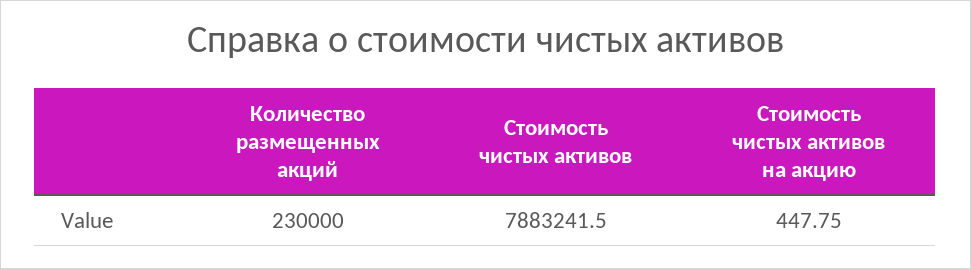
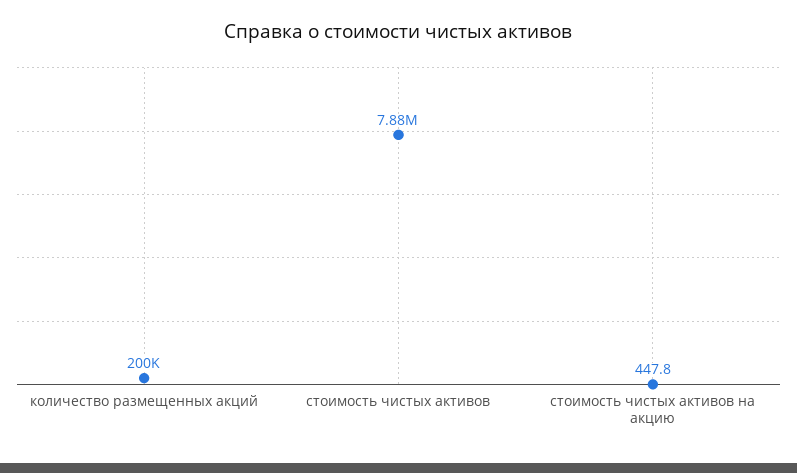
Количество размещенных акций: 230000 -> 200000

